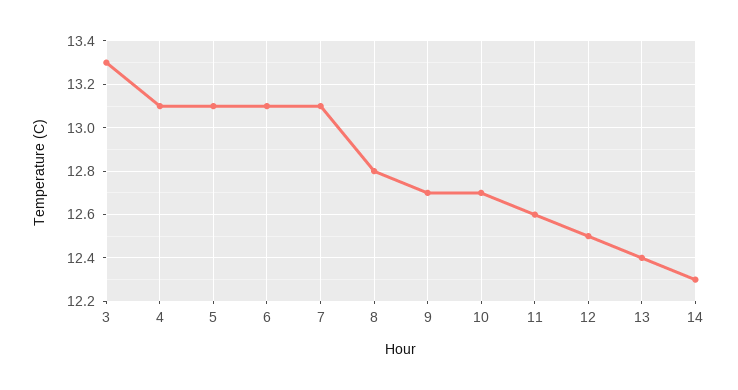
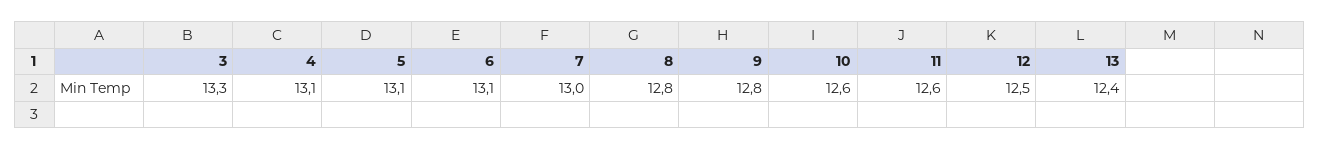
7: 13.1 -> 13
9: 12.7 -> 12.8
10: 12.7 -> 12.6
14: 12.3 -> none

